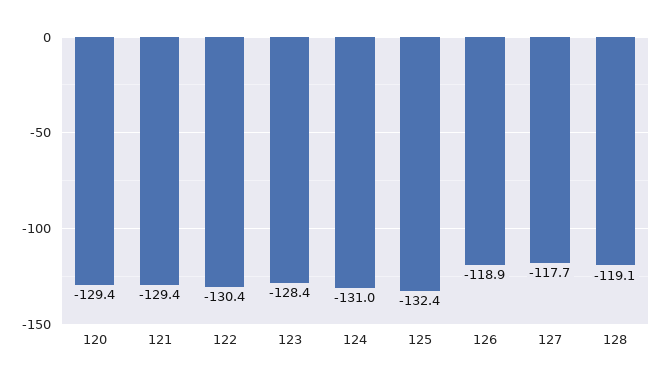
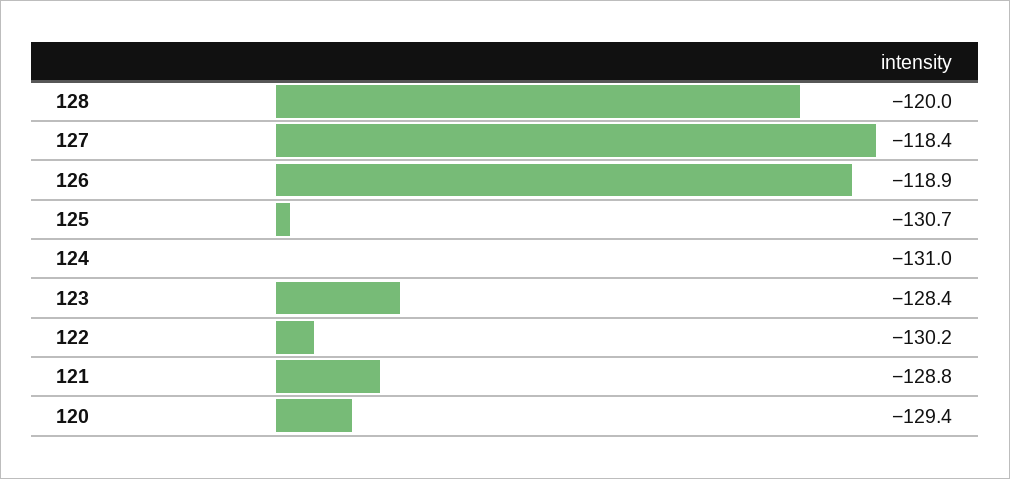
121: -129.4 -> -128.8
122: -130.4 -> -130.2
125: -132.4 -> -130.7
127: -117.7 -> -118.4
128: -119.1 -> -120

